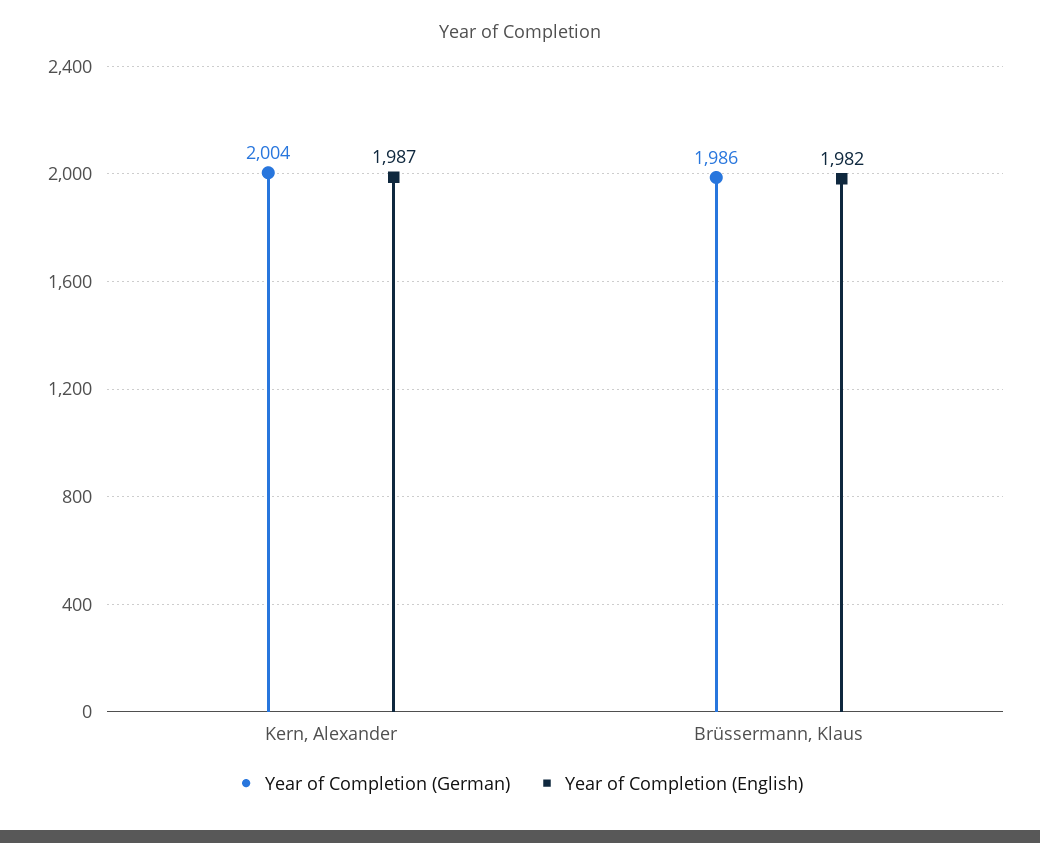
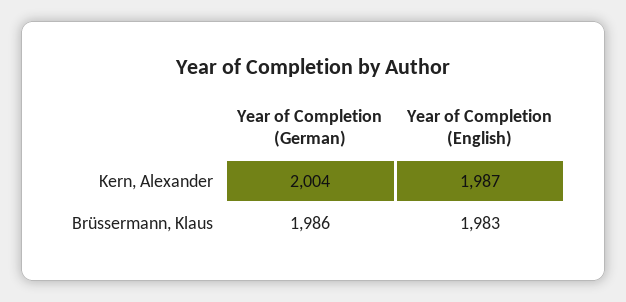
Year of Completion (English), Brüssermann, Klaus: 1982 -> 1983

